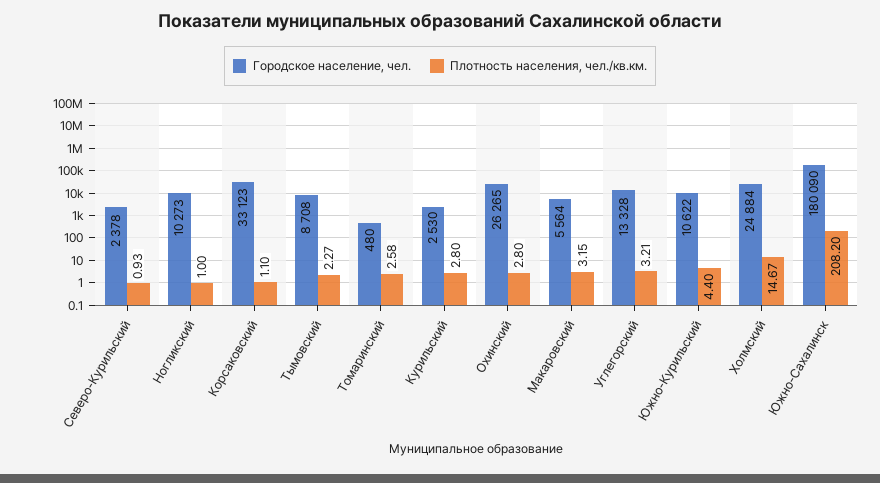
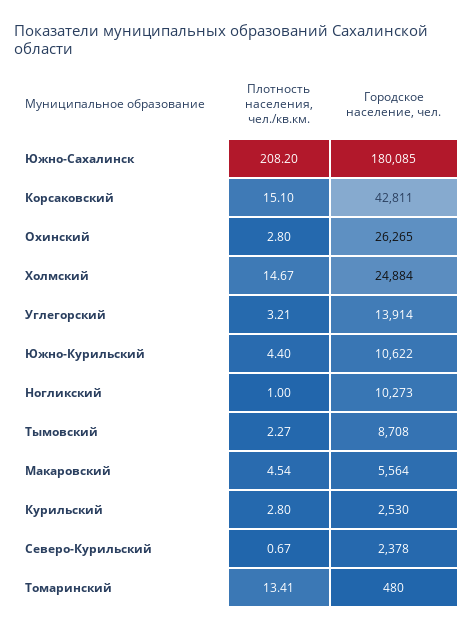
Плотность населения, чел./кв.км., Северо-Курильский: 0.93 -> 0.67
Городское население, чел., Корсаковский: 33123 -> 42811
Плотность населения, чел./кв.км., Корсаковский: 1.1 -> 15.1
Плотность населения, чел./кв.км., Томаринский: 2.58 -> 13.41
Плотность населения, чел./кв.км., Макаровский: 3.15 -> 4.54
Городское население, чел., Углегорский: 13328 -> 13914
Городское население, чел., Южно-Сахалинск: 180090 -> 180085

